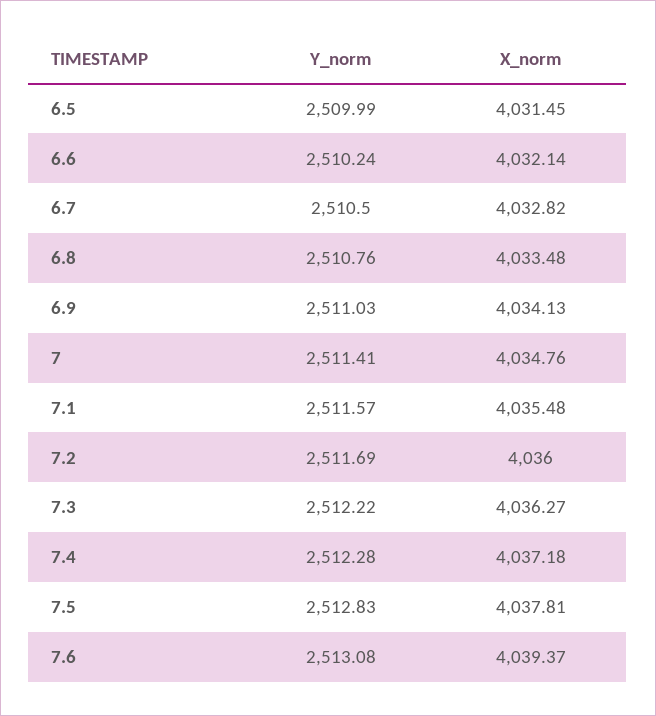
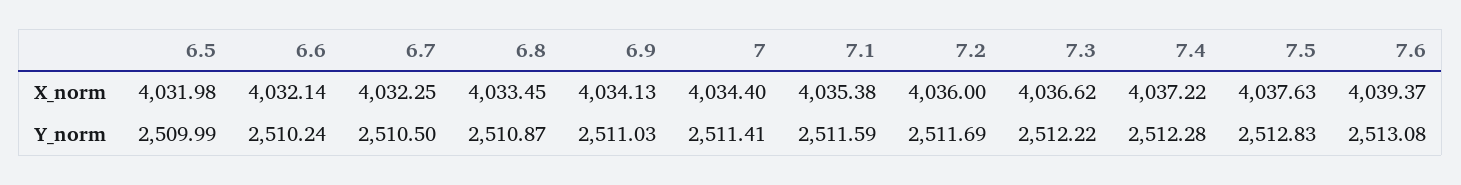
X_norm, 6.5: 4031.45 -> 4031.98
X_norm, 6.7: 4032.82 -> 4032.25
Y_norm, 6.8: 2510.76 -> 2510.87
X_norm, 6.8: 4033.48 -> 4033.45
X_norm, 7: 4034.76 -> 4034.4
Y_norm, 7.1: 2511.57 -> 2511.59
X_norm, 7.1: 4035.48 -> 4035.38
X_norm, 7.3: 4036.27 -> 4036.62
X_norm, 7.4: 4037.18 -> 4037.22
X_norm, 7.5: 4037.81 -> 4037.63

